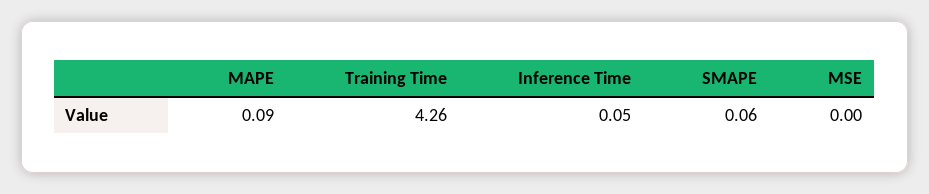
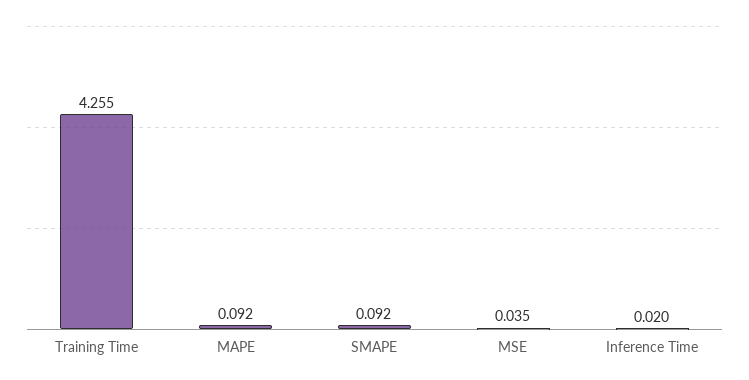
Inference Time: 0.05 -> 0.02
SMAPE: 0.06 -> 0.092
MSE: 0 -> 0.035

